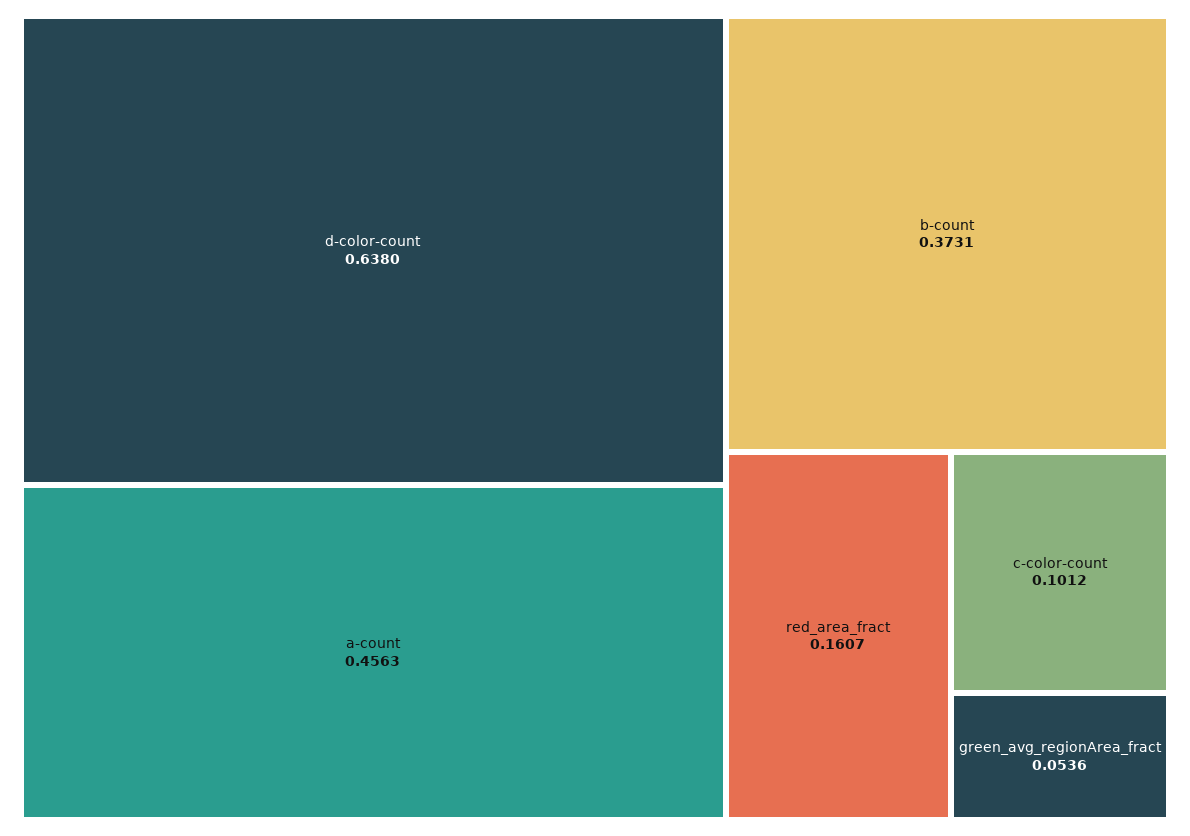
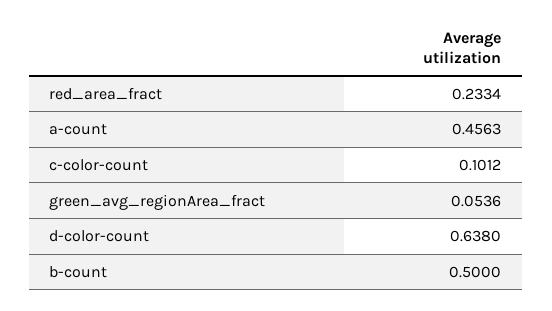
b-count: 0.3731 -> 0.5
red_area_fract: 0.1607 -> 0.2334

